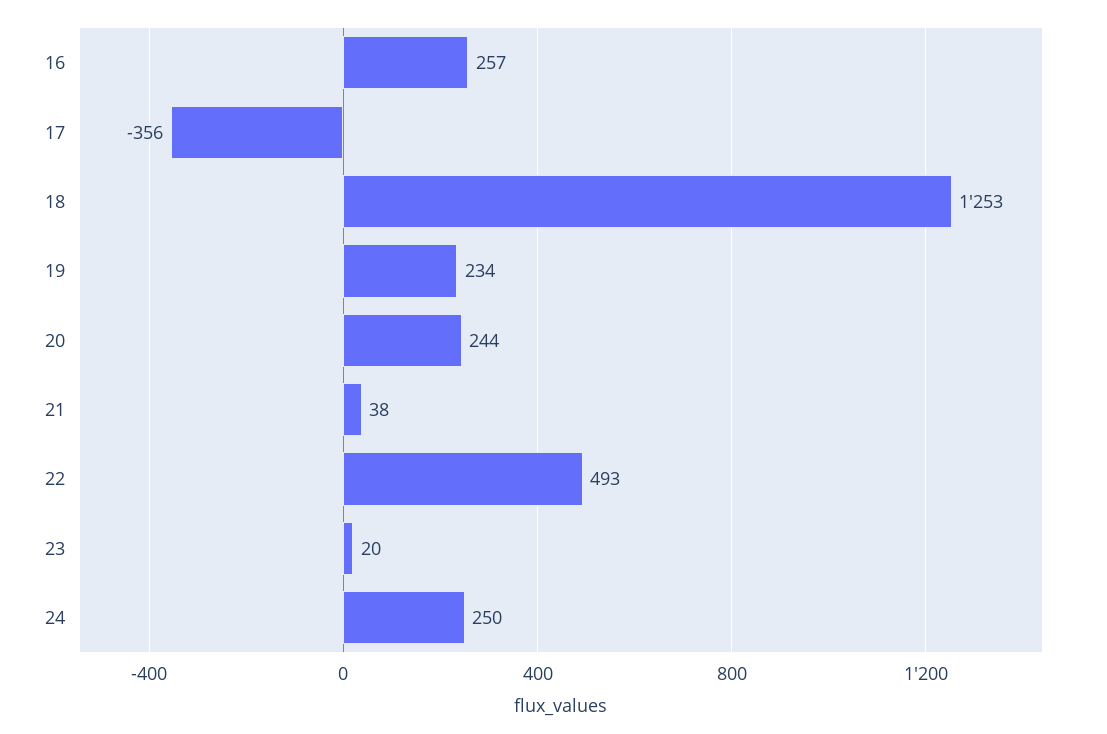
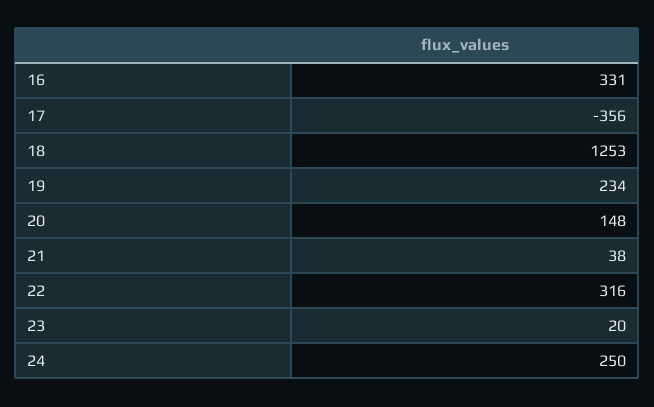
16: 257 -> 331
20: 244 -> 148
22: 493 -> 316

